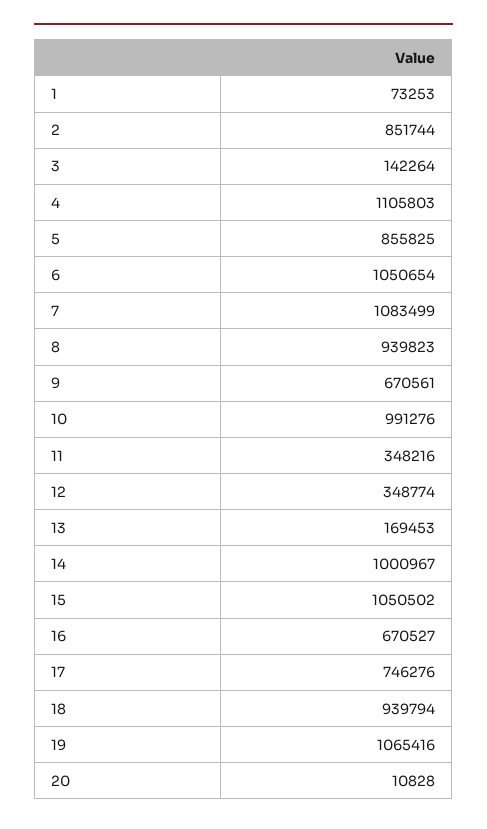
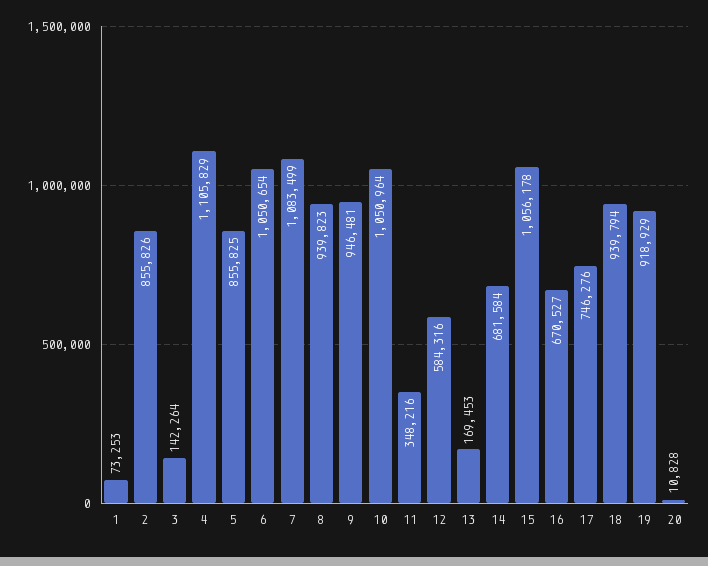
2: 851744 -> 855826
4: 1105803 -> 1105829
9: 670561 -> 946481
10: 991276 -> 1050964
12: 348774 -> 584316
14: 1000967 -> 681584
15: 1050502 -> 1056178
19: 1065416 -> 918929

